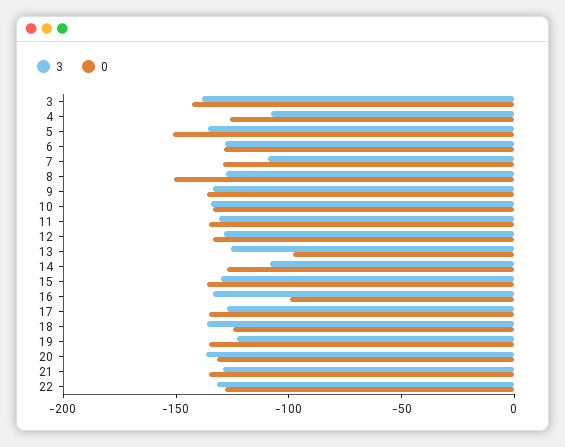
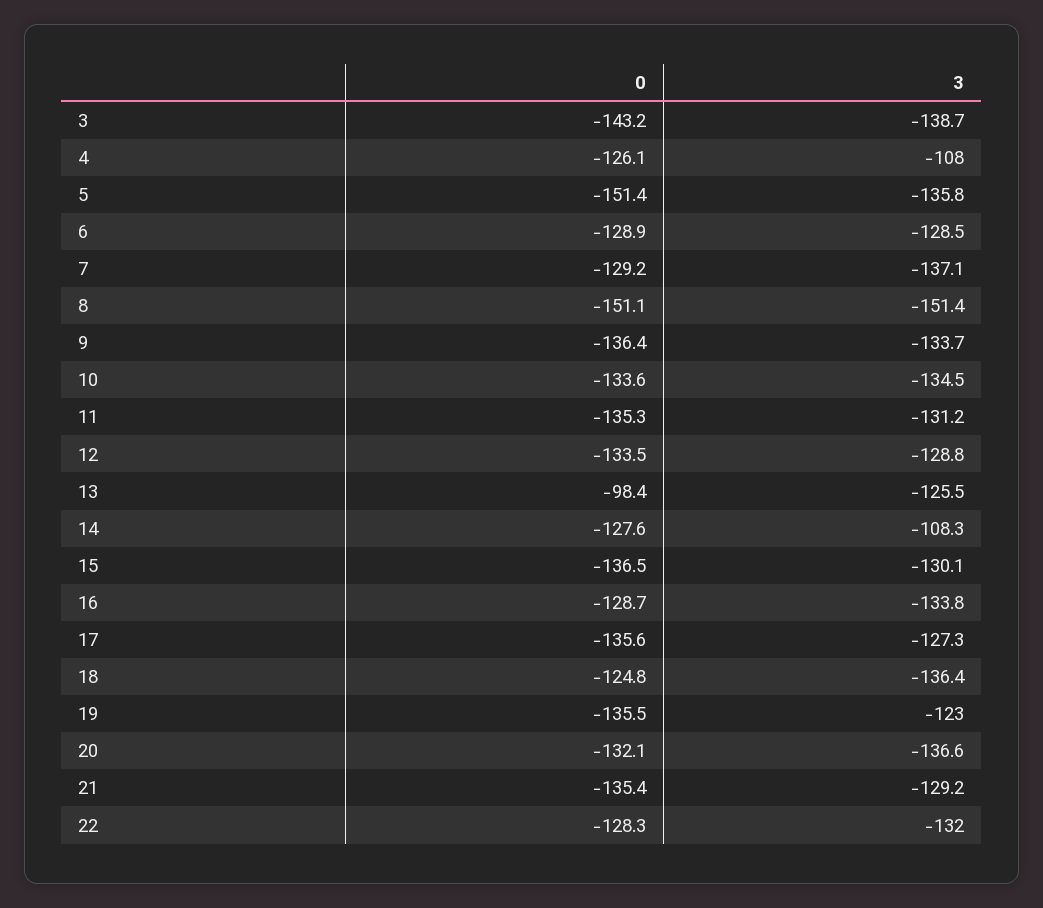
3, 7: -110 -> -137.1
3, 8: -130 -> -151.4
0, 16: -100 -> -128.7

